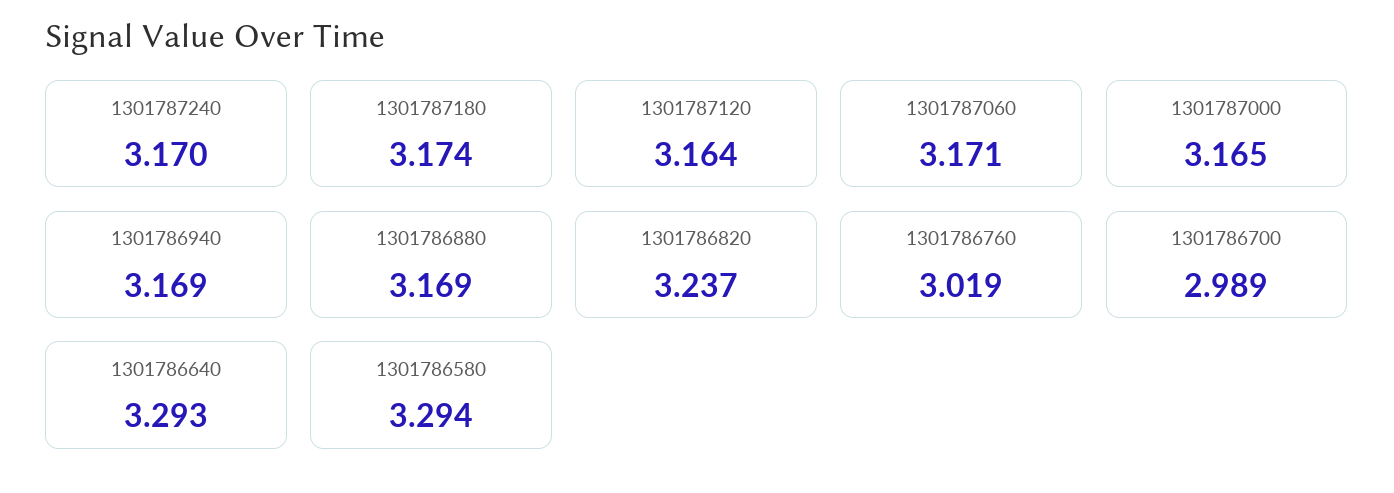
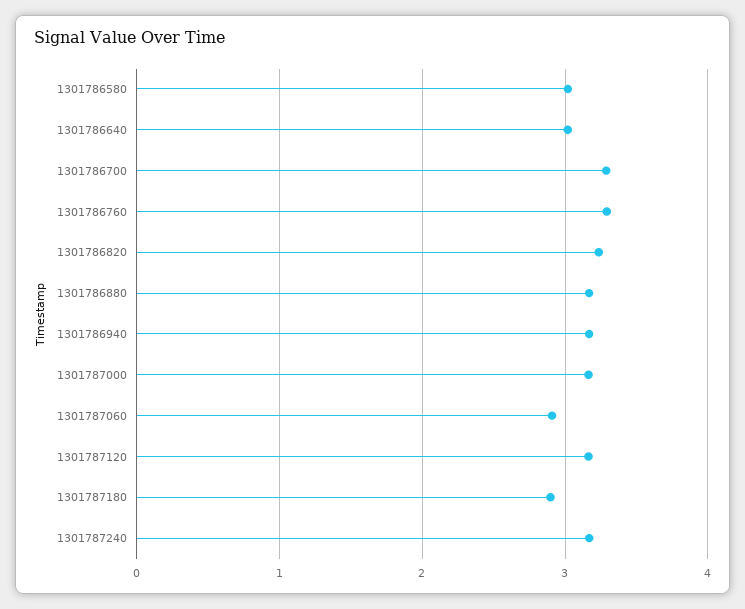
1301787180: 3.174 -> 2.9
1301787060: 3.171 -> 2.9
1301786760: 3.019 -> 3.3
1301786700: 2.989 -> 3.3
1301786640: 3.293 -> 3
1301786580: 3.294 -> 3

